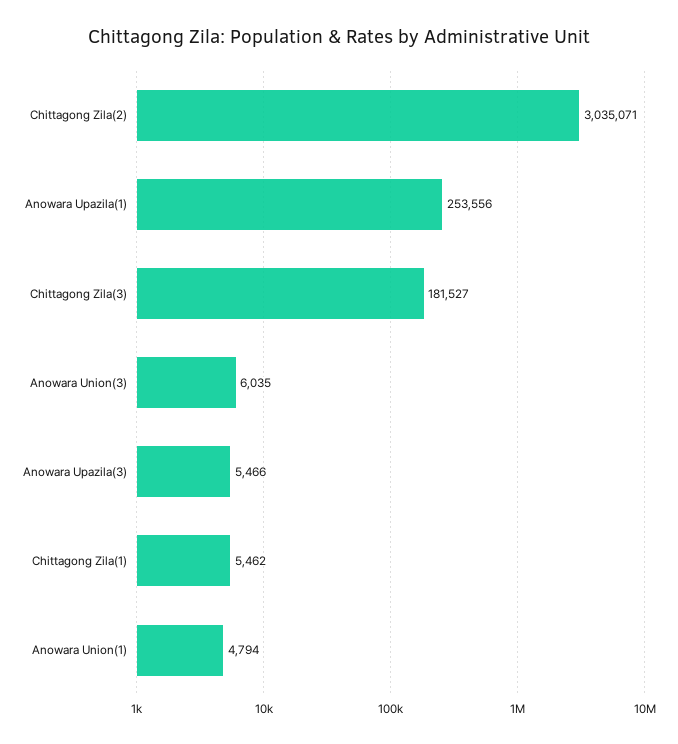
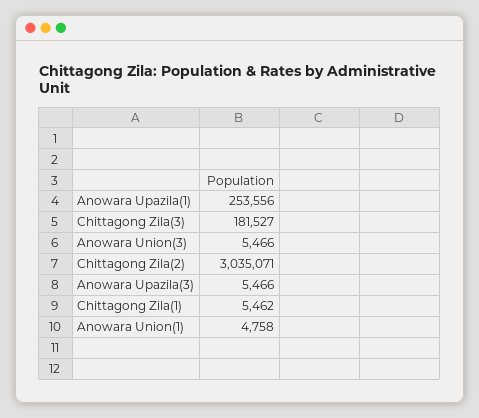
Anowara Union(3): 6035 -> 5466
Anowara Union(1): 4794 -> 4758

